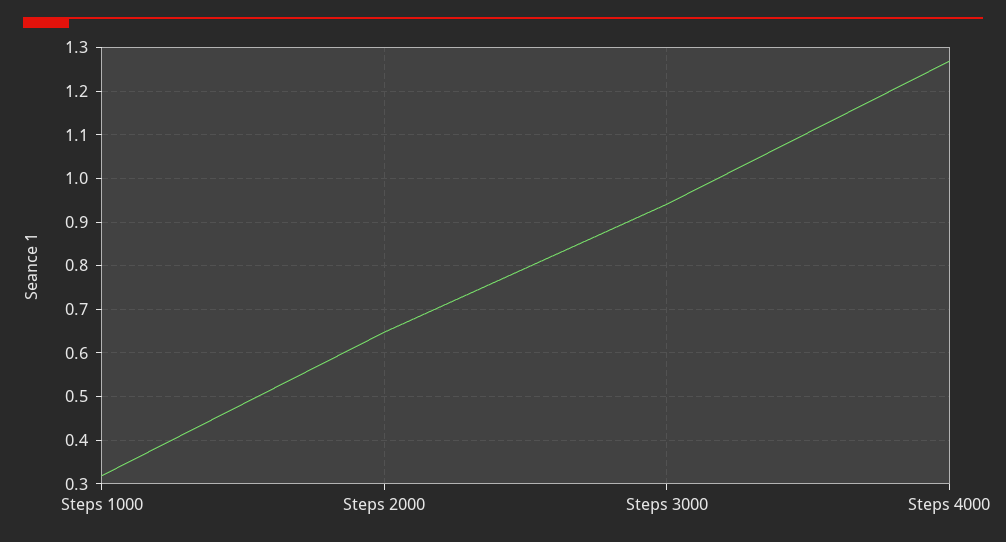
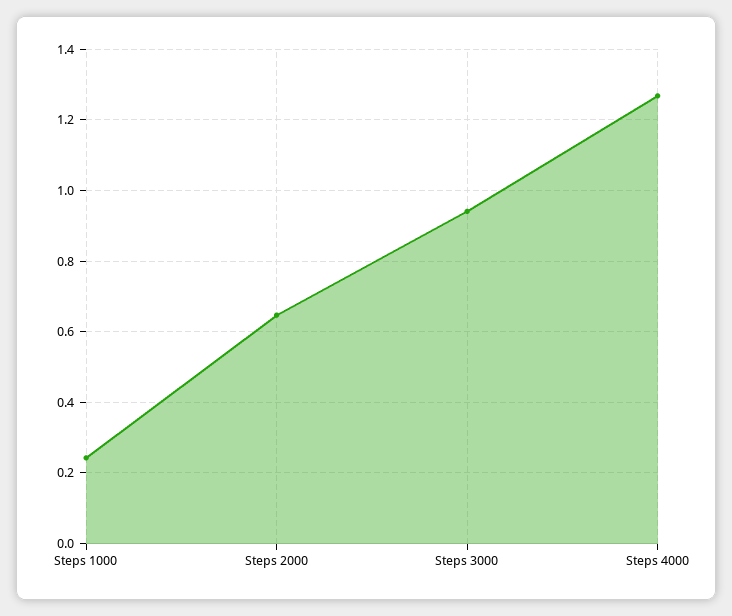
Steps 1000: 0.32 -> 0.24

